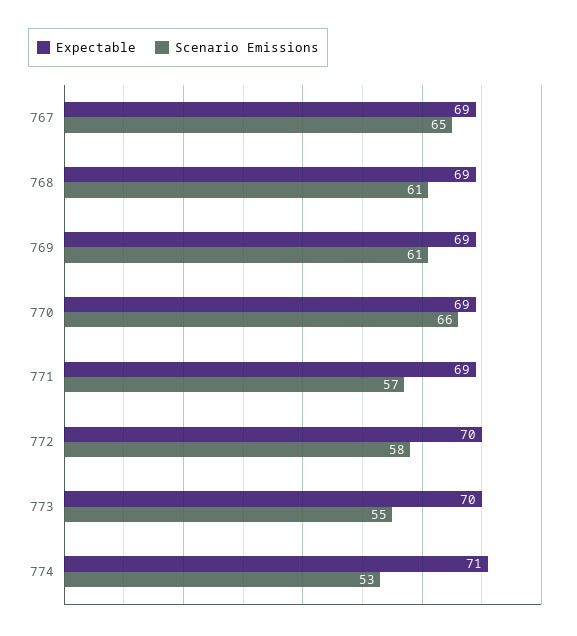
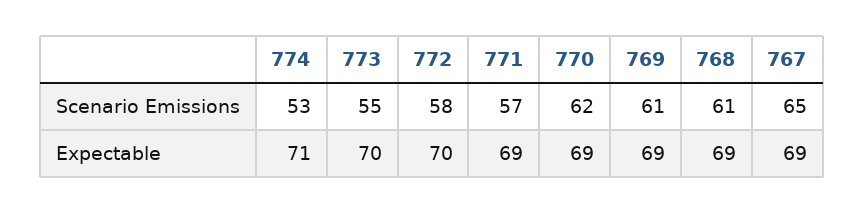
Scenario Emissions, 770: 66 -> 62

